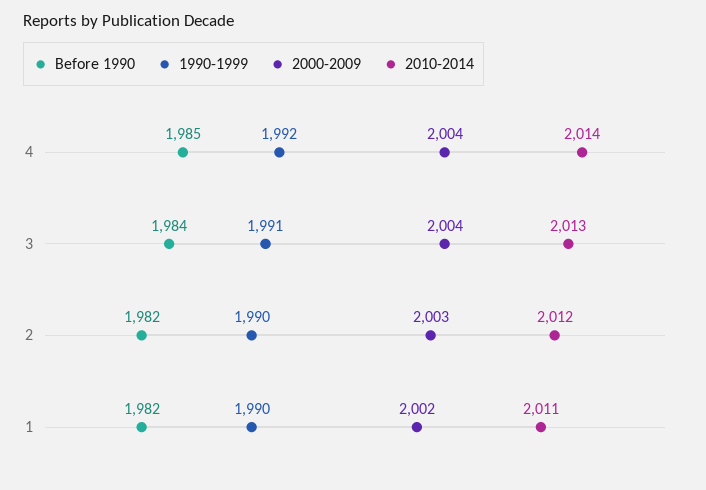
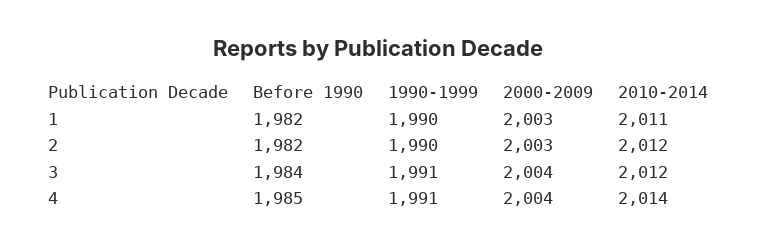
1990-1999, 4: 1992 -> 1991
2010-2014, 3: 2013 -> 2012
2000-2009, 1: 2002 -> 2003

